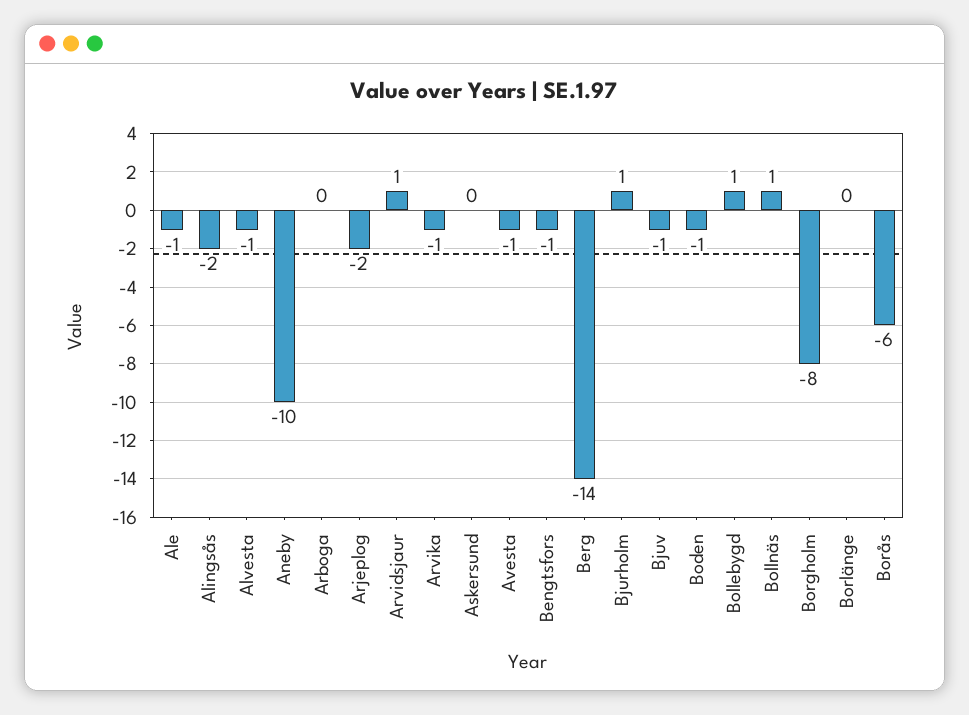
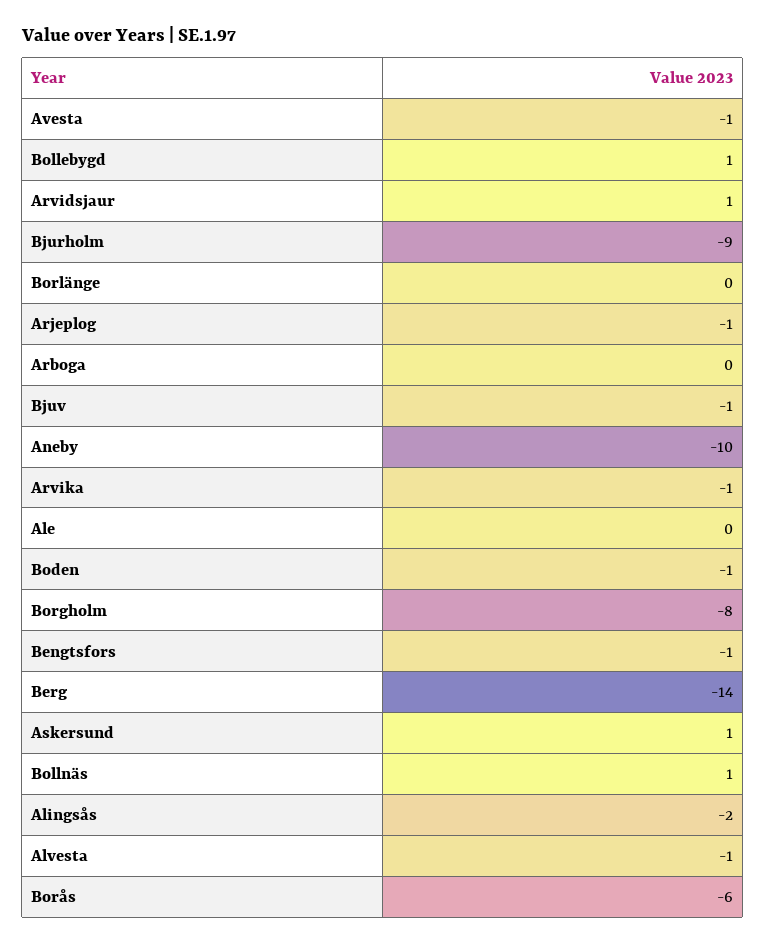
Ale: -1 -> 0
Arjeplog: -2 -> -1
Askersund: 0 -> 1
Bjurholm: 1 -> -9

